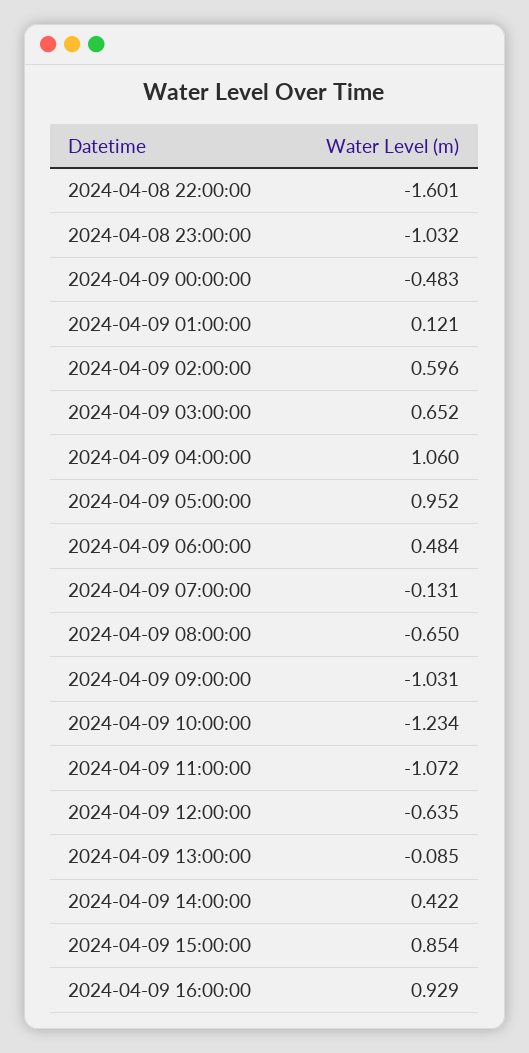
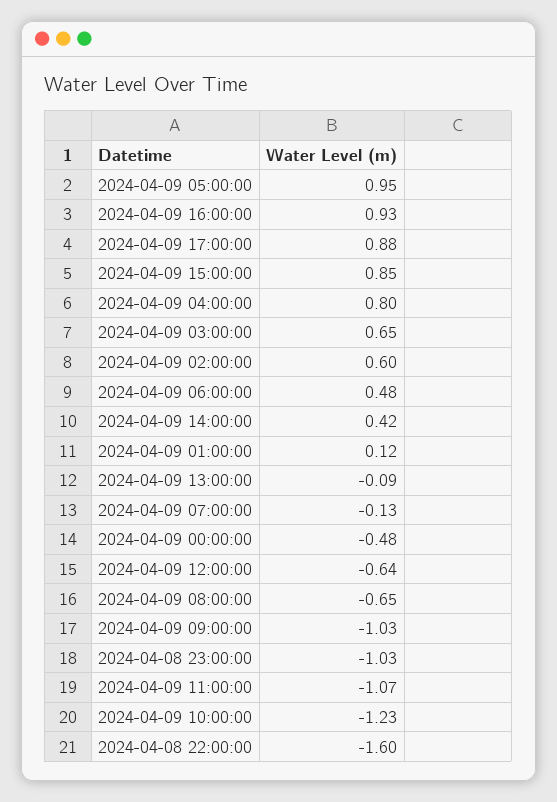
2024-04-09 04:00:00: 1.06 -> 0.8
2024-04-09 17:00:00: none -> 0.88

